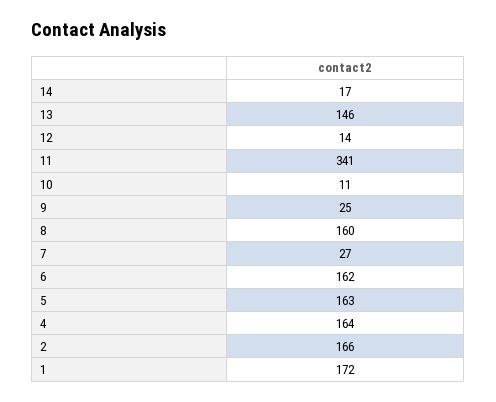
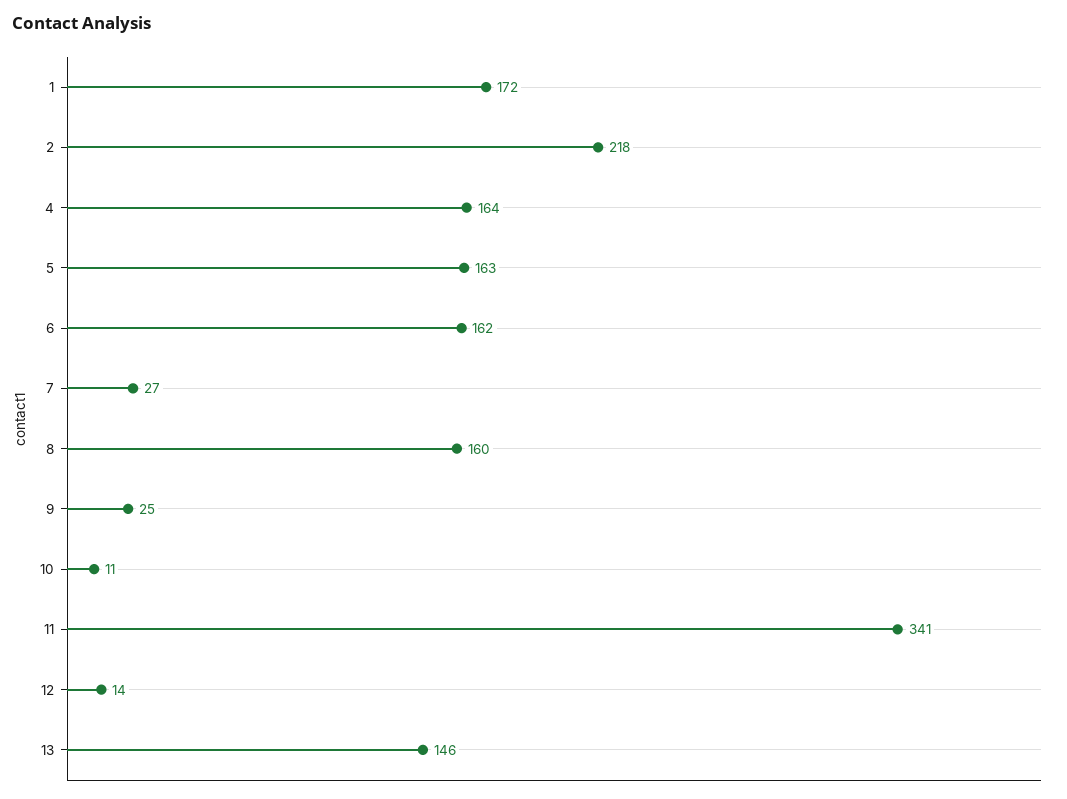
14: 17 -> none
2: 166 -> 218

